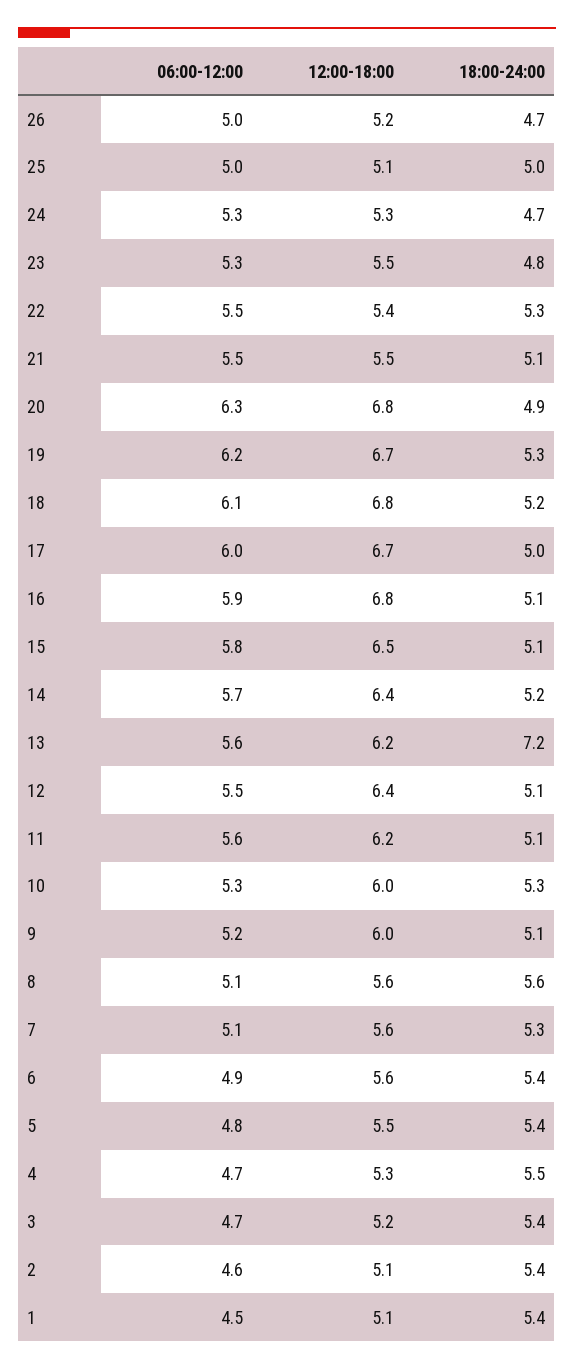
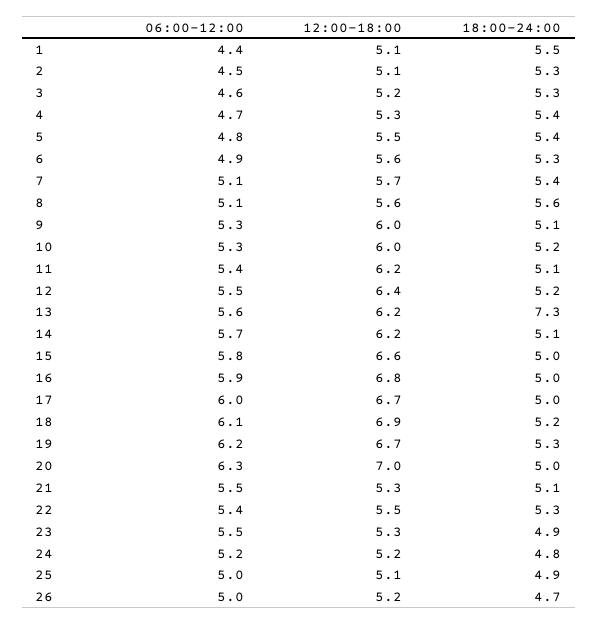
18:00-24:00, 25: 5 -> 4.9
06:00-12:00, 24: 5.3 -> 5.2
12:00-18:00, 24: 5.3 -> 5.2
18:00-24:00, 24: 4.7 -> 4.8
06:00-12:00, 23: 5.3 -> 5.5
12:00-18:00, 23: 5.5 -> 5.3
18:00-24:00, 23: 4.8 -> 4.9
06:00-12:00, 22: 5.5 -> 5.4
12:00-18:00, 22: 5.4 -> 5.5
12:00-18:00, 21: 5.5 -> 5.3
12:00-18:00, 20: 6.8 -> 7
18:00-24:00, 20: 4.9 -> 5
12:00-18:00, 18: 6.8 -> 6.9
18:00-24:00, 16: 5.1 -> 5
12:00-18:00, 15: 6.5 -> 6.6
18:00-24:00, 15: 5.1 -> 5
12:00-18:00, 14: 6.4 -> 6.2
18:00-24:00, 14: 5.2 -> 5.1
18:00-24:00, 13: 7.2 -> 7.3
18:00-24:00, 12: 5.1 -> 5.2
06:00-12:00, 11: 5.6 -> 5.4
18:00-24:00, 10: 5.3 -> 5.2
06:00-12:00, 9: 5.2 -> 5.3
12:00-18:00, 7: 5.6 -> 5.7
18:00-24:00, 7: 5.3 -> 5.4
18:00-24:00, 6: 5.4 -> 5.3
18:00-24:00, 4: 5.5 -> 5.4
06:00-12:00, 3: 4.7 -> 4.6
18:00-24:00, 3: 5.4 -> 5.3
06:00-12:00, 2: 4.6 -> 4.5
18:00-24:00, 2: 5.4 -> 5.3
06:00-12:00, 1: 4.5 -> 4.4
18:00-24:00, 1: 5.4 -> 5.5

